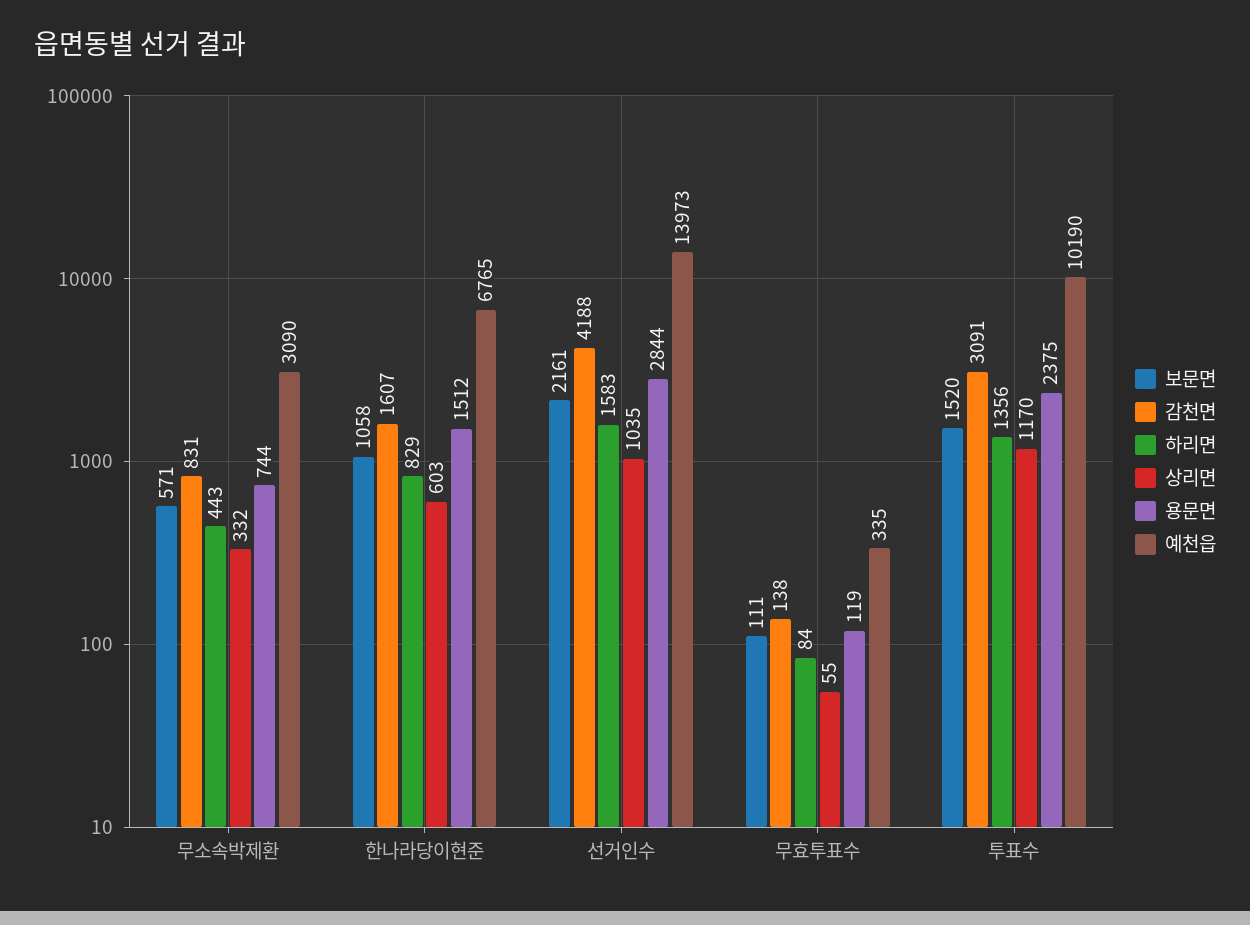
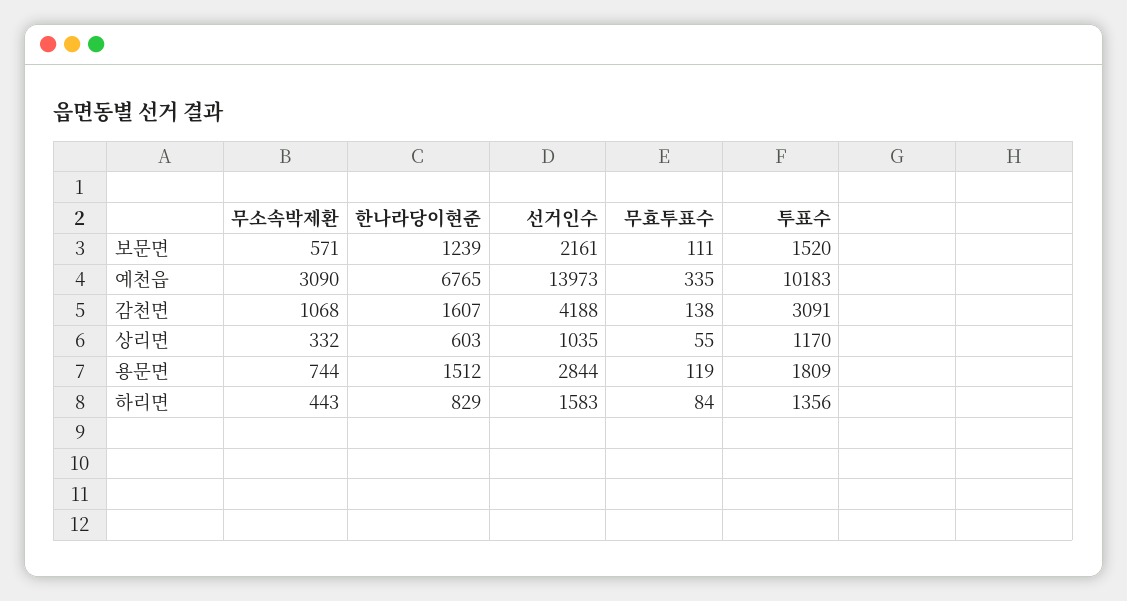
감천면, 무소속박제환: 831 -> 1068
보문면, 한나라당이현준: 1058 -> 1239
용문면, 투표수: 2375 -> 1809
예천읍, 투표수: 10190 -> 10183

